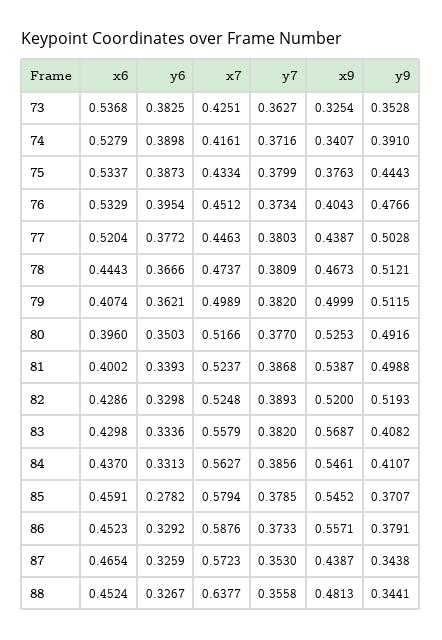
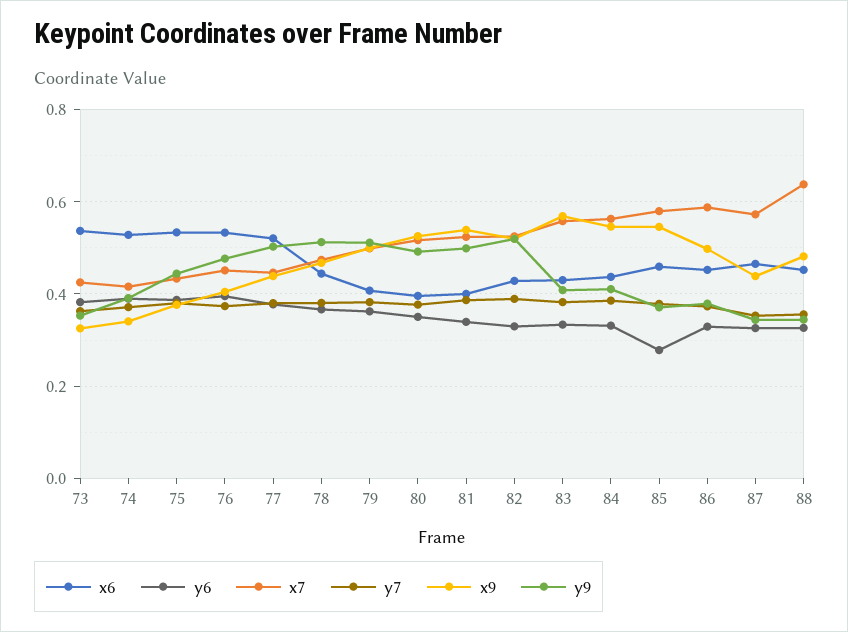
x9, 86: 0.5571 -> 0.5

